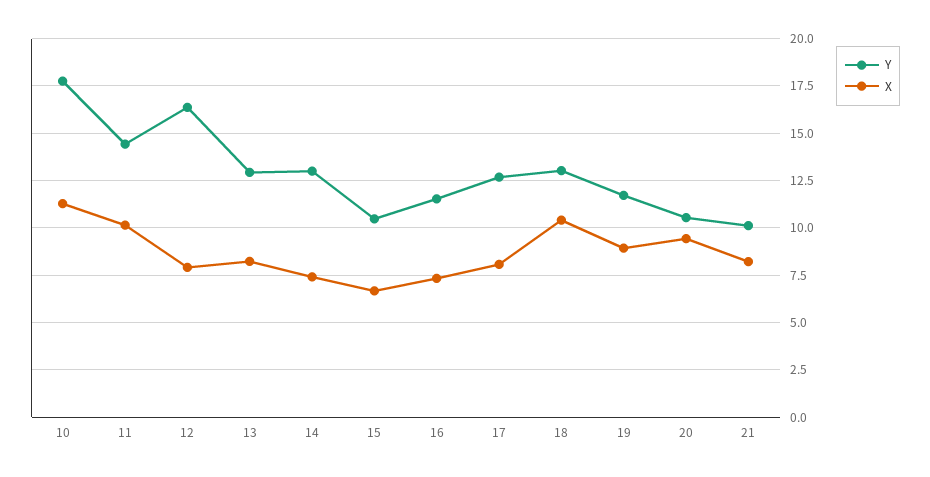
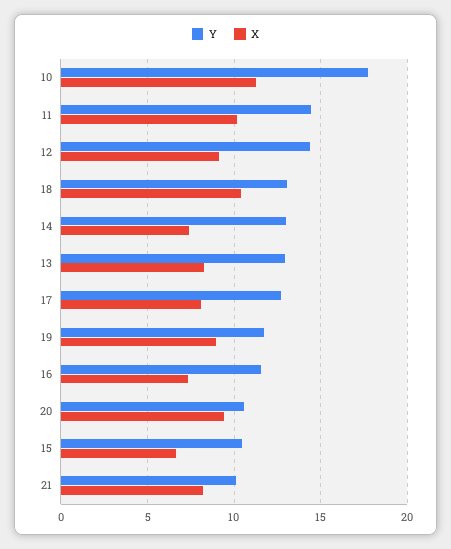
Y, 12: 16.5 -> 14.5
X, 12: 8 -> 9

